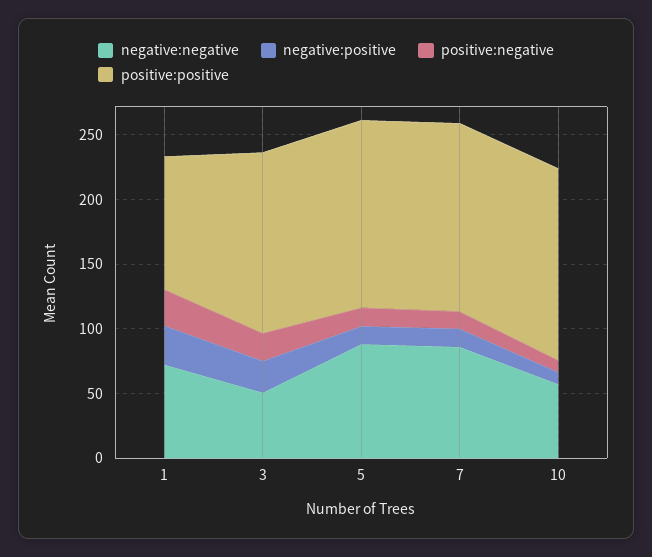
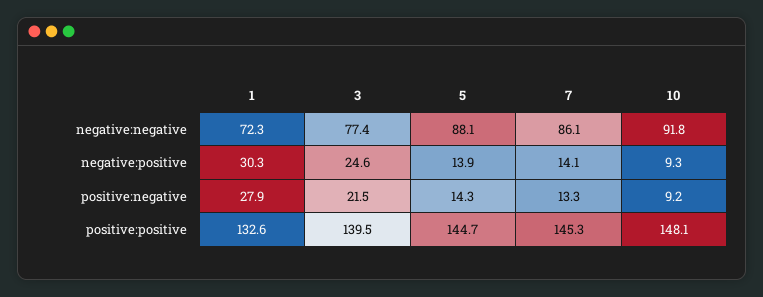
positive:positive, 1: 100 -> 132.6
negative:negative, 3: 50 -> 77.4
negative:negative, 10: 60 -> 91.8

